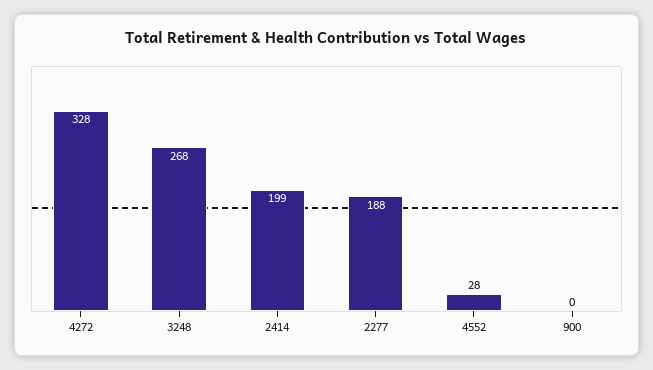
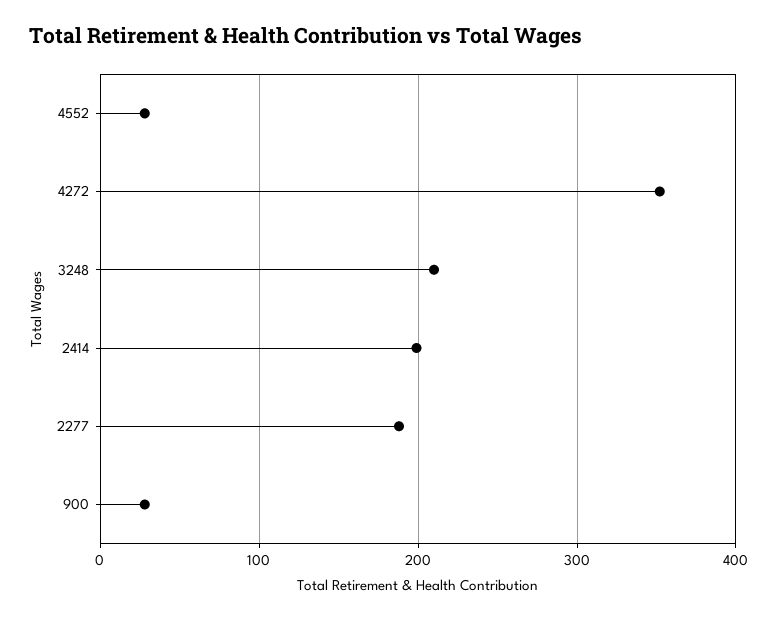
4272: 328 -> 350
3248: 268 -> 210
900: 0 -> 30

